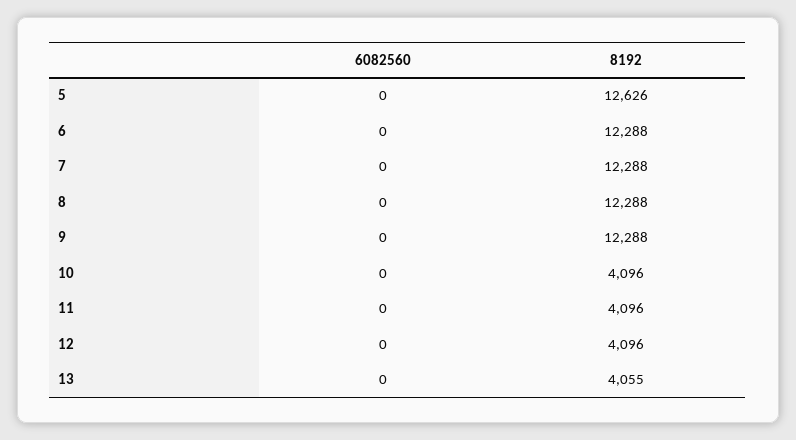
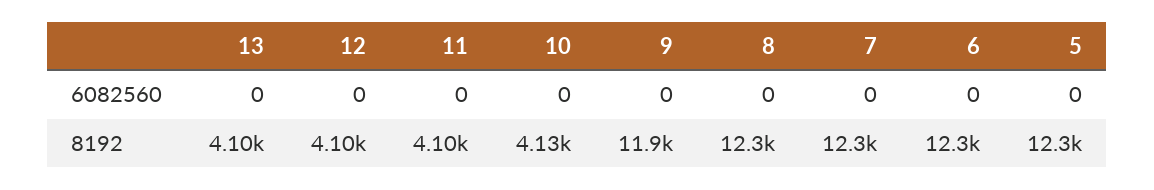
8192, 5: 12626 -> 12300
8192, 9: 12288 -> 11900
8192, 10: 4096 -> 4130
8192, 13: 4055 -> 4100

